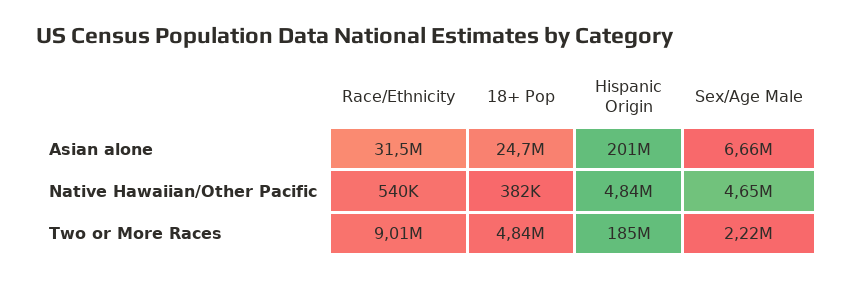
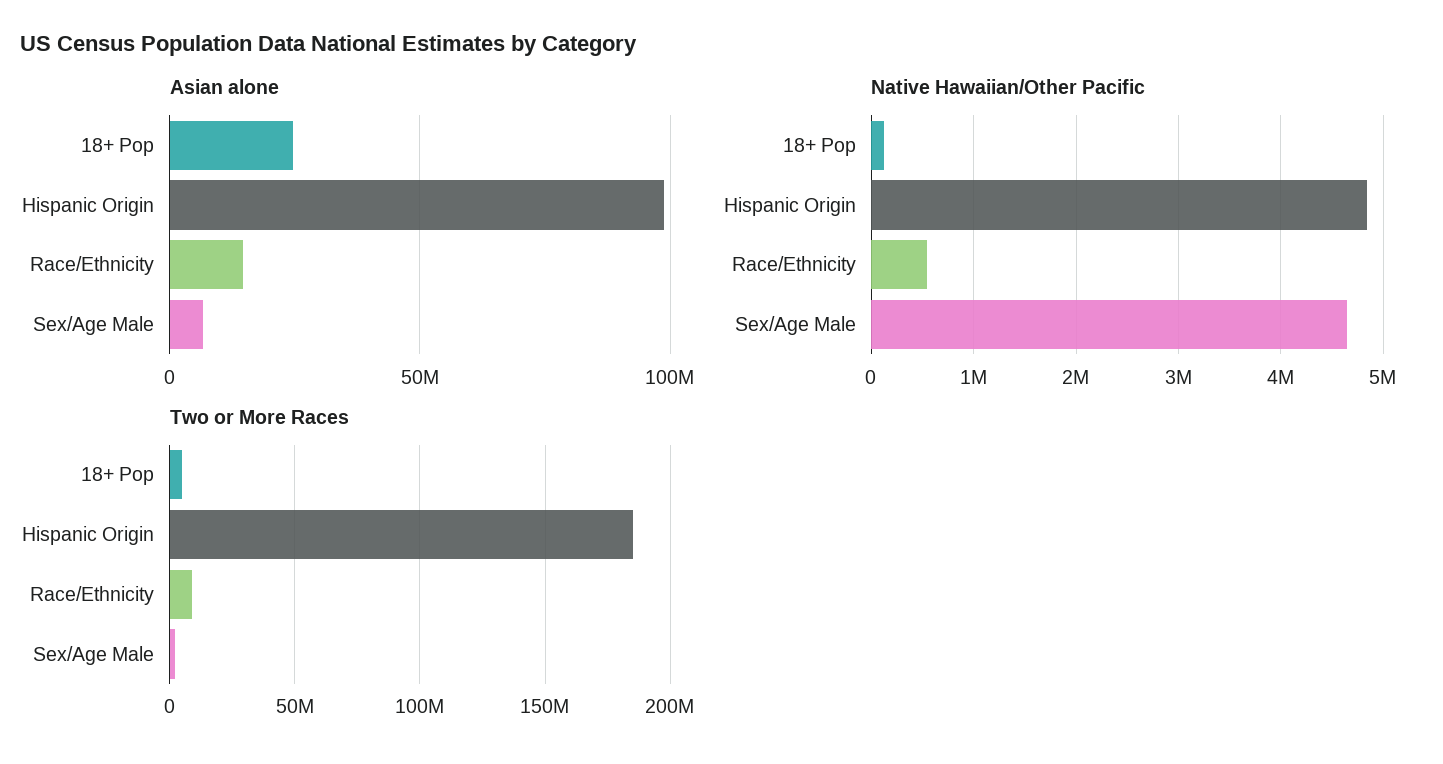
Asian alone, Race/Ethnicity: 31500000 -> 15000000
Asian alone, Hispanic Origin: 201000000 -> 100000000
Native Hawaiian/Other Pacific, 18+ Pop: 382000 -> 100000

